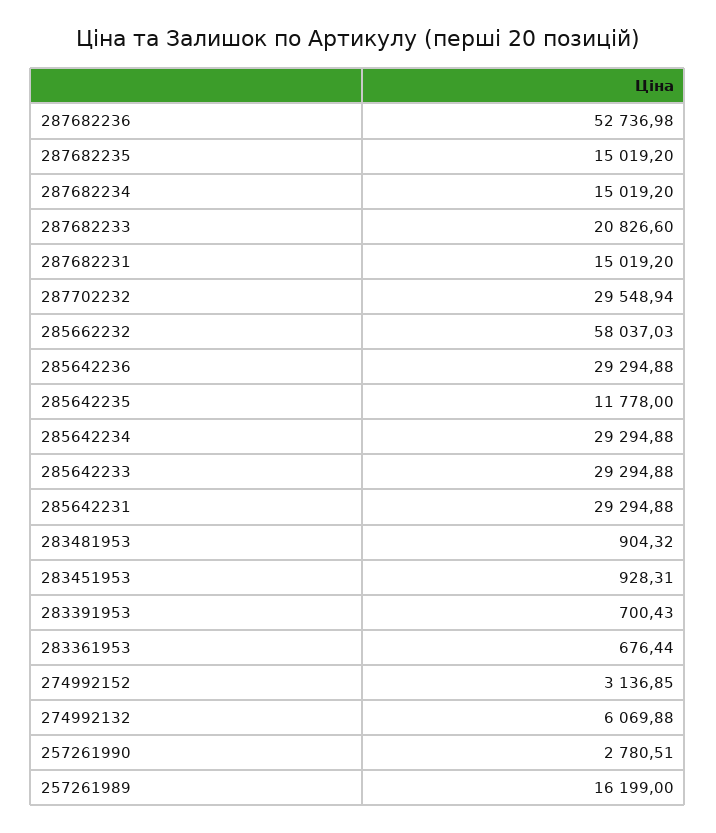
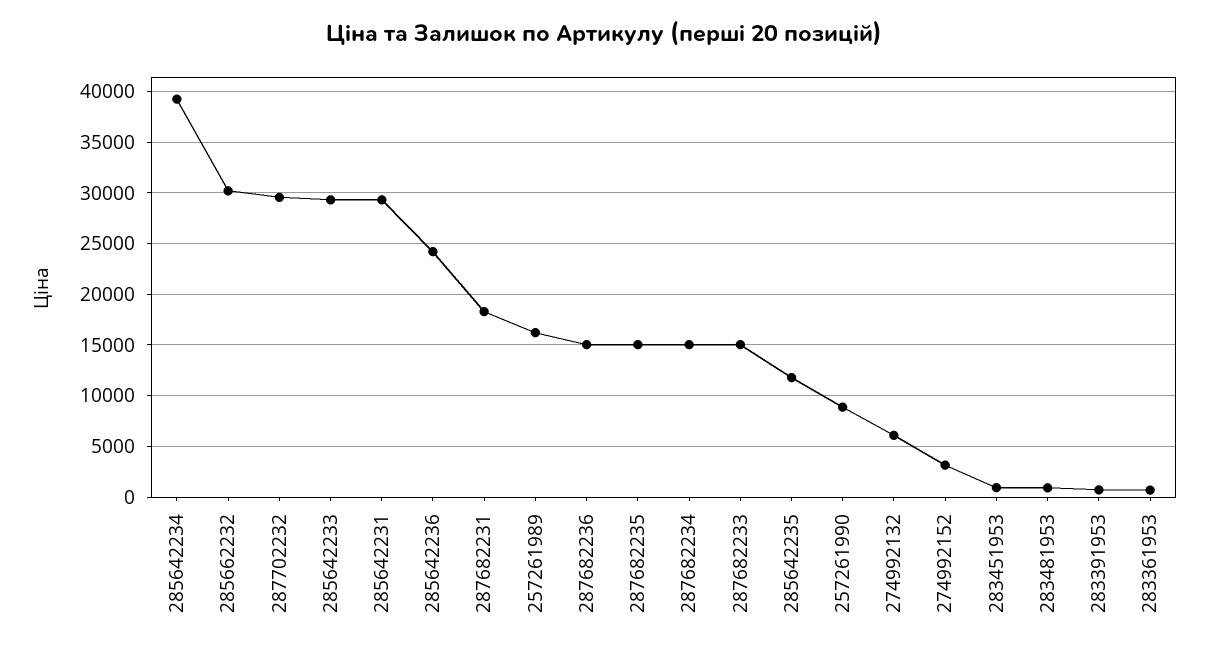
287682236: 52736.98 -> 15000
287682233: 20826.6 -> 15000
287682231: 15019.2 -> 18000
285662232: 58037.03 -> 30000
285642236: 29294.88 -> 24000
285642234: 29294.88 -> 39000
257261990: 2780.51 -> 9000

